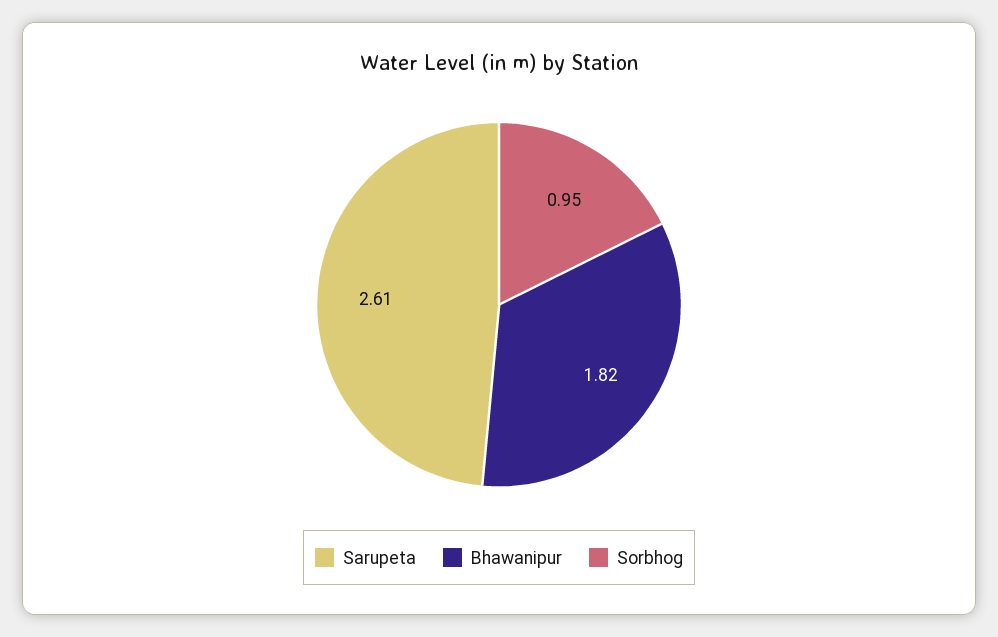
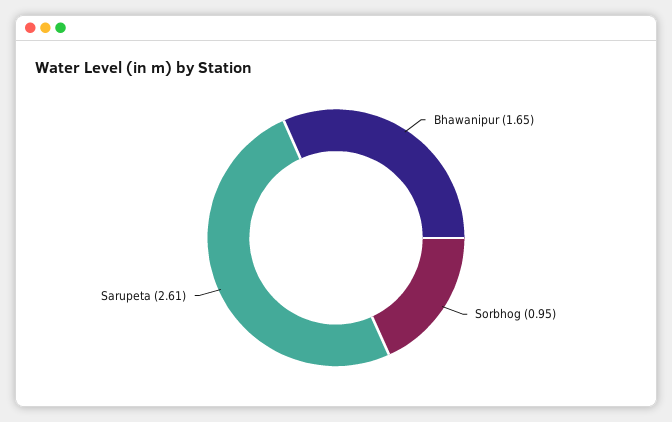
Bhawanipur: 1.82 -> 1.65

